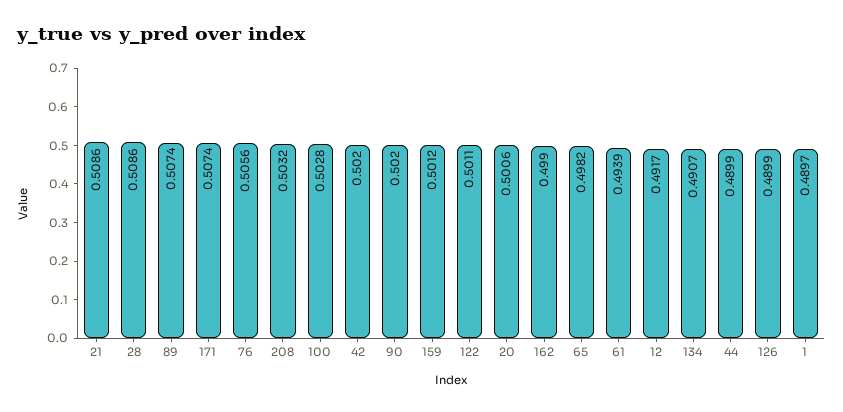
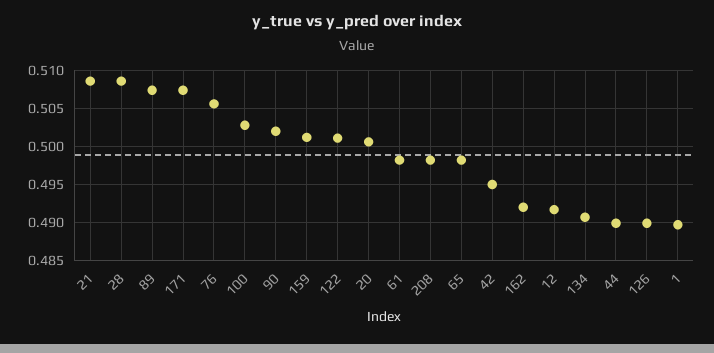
208: 0.5032 -> 0.498
42: 0.502 -> 0.495
162: 0.499 -> 0.492
61: 0.4939 -> 0.498

